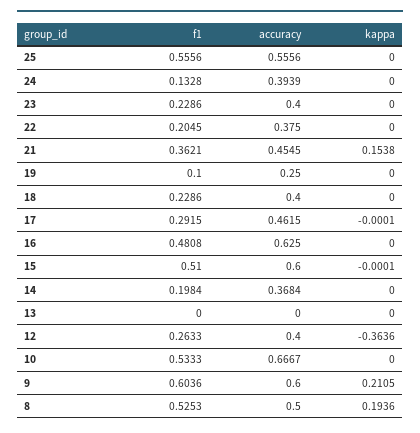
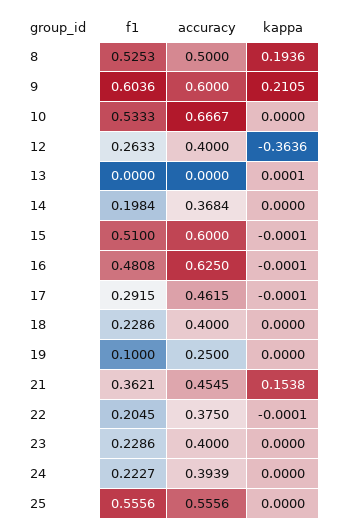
f1, 24: 0.1328 -> 0.2227
kappa, 22: 0 -> -0.0001
kappa, 16: 0 -> -0.0001
kappa, 13: 0 -> 0.0001

